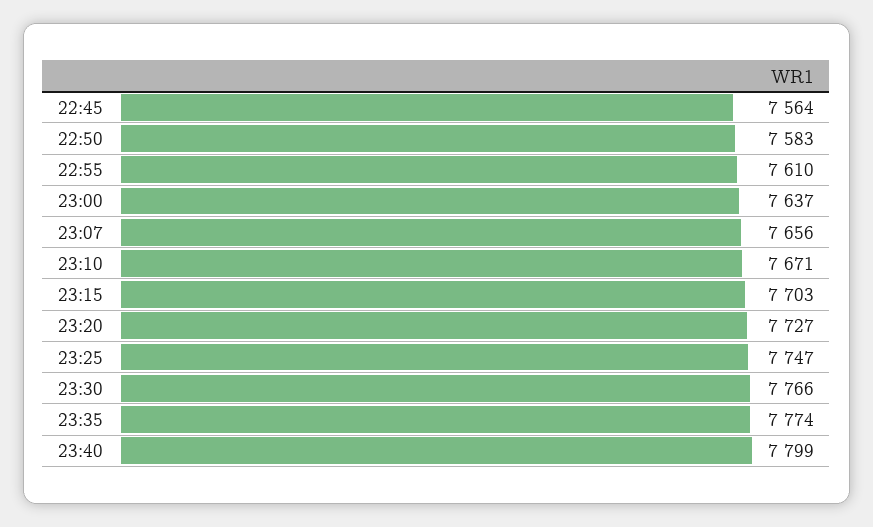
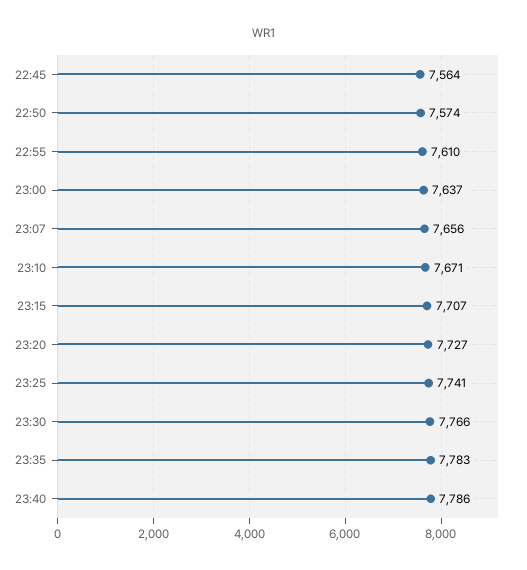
22:50: 7583 -> 7574
23:15: 7703 -> 7707
23:25: 7747 -> 7741
23:35: 7774 -> 7783
23:40: 7799 -> 7786

